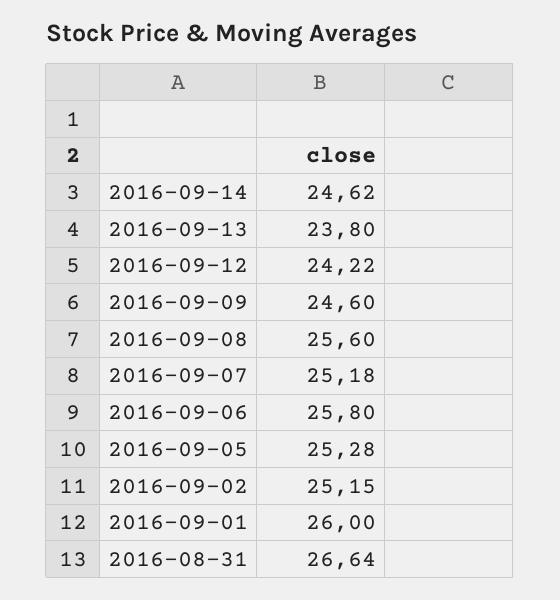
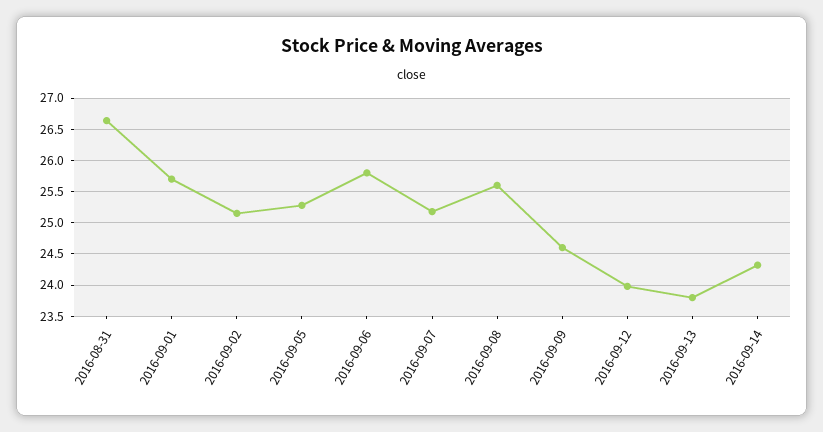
2016-09-14: 24.62 -> 24.3
2016-09-12: 24.22 -> 24
2016-09-01: 26 -> 25.7

